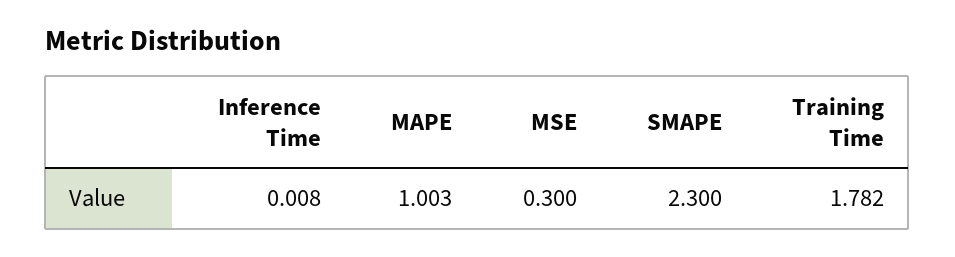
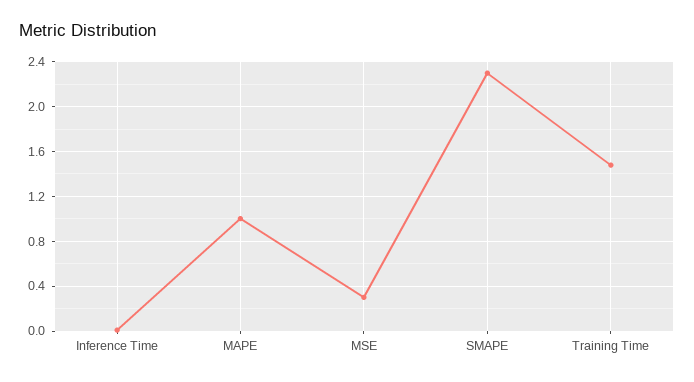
Training Time: 1.782 -> 1.5

